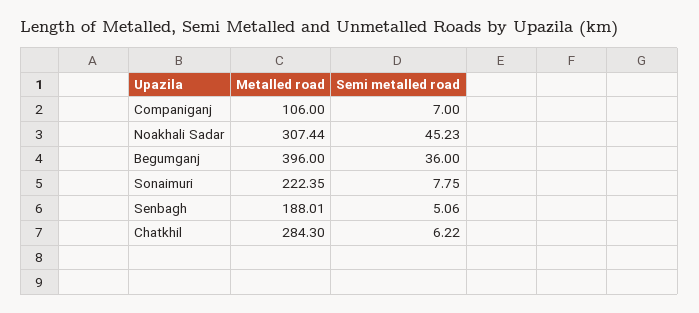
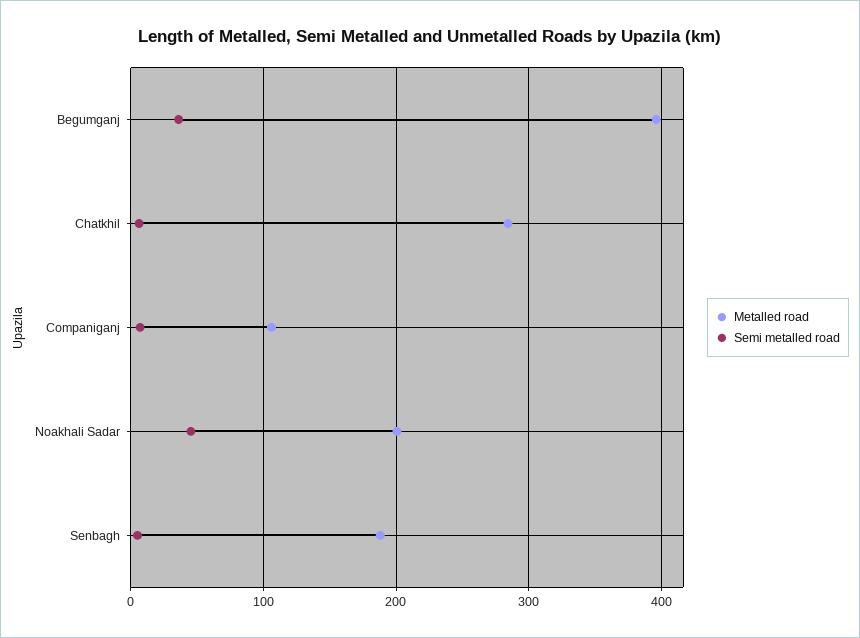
Metalled road, Noakhali Sadar: 307.44 -> 200
Metalled road, Sonaimuri: 222.35 -> none
Semi metalled road, Sonaimuri: 7.75 -> none

